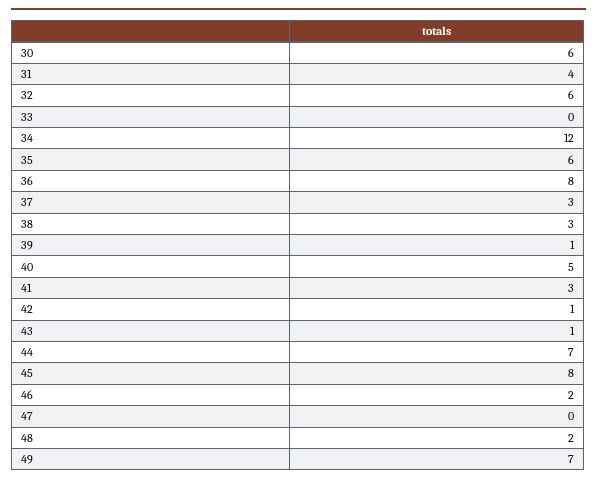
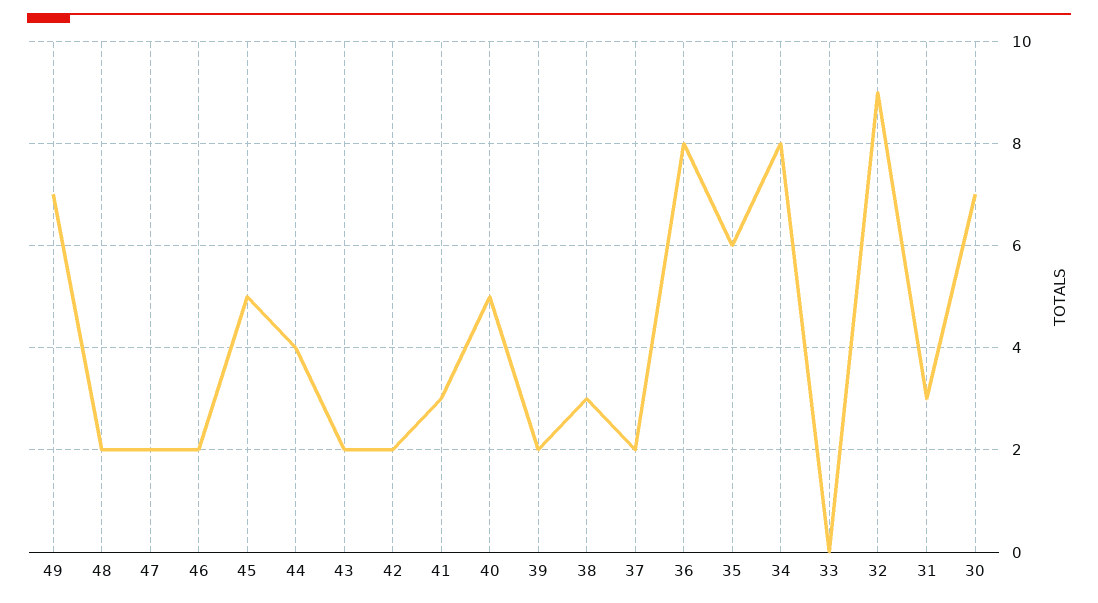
30: 6 -> 7
31: 4 -> 3
32: 6 -> 9
34: 12 -> 8
37: 3 -> 2
39: 1 -> 2
42: 1 -> 2
43: 1 -> 2
44: 7 -> 4
45: 8 -> 5
47: 0 -> 2

